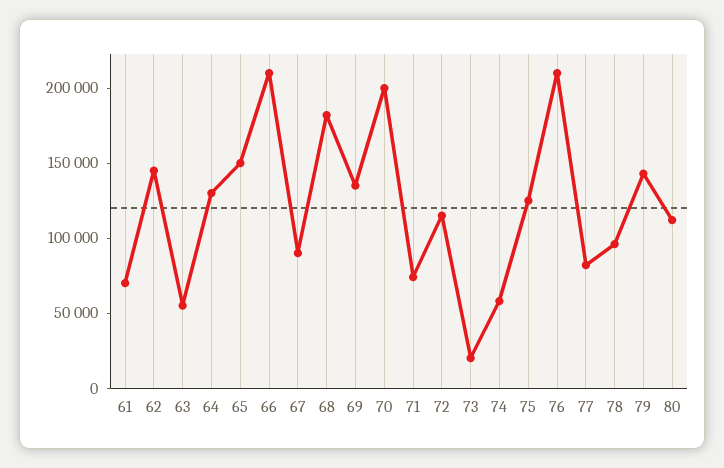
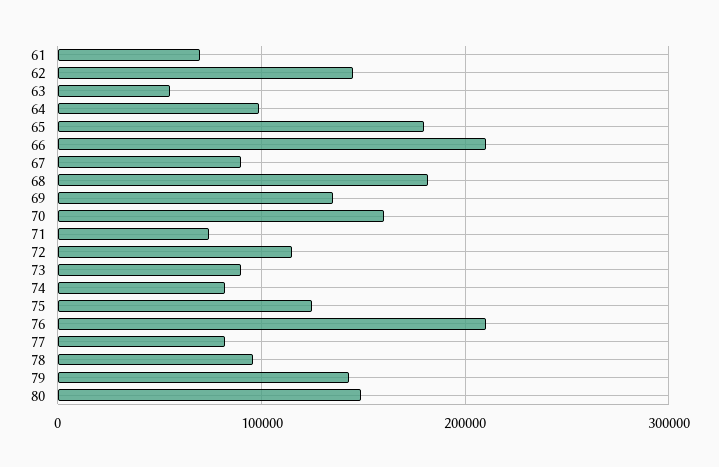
64: 130000 -> 100000
65: 150000 -> 180000
70: 200000 -> 160000
73: 20000 -> 90000
74: 60000 -> 80000
80: 110000 -> 150000

